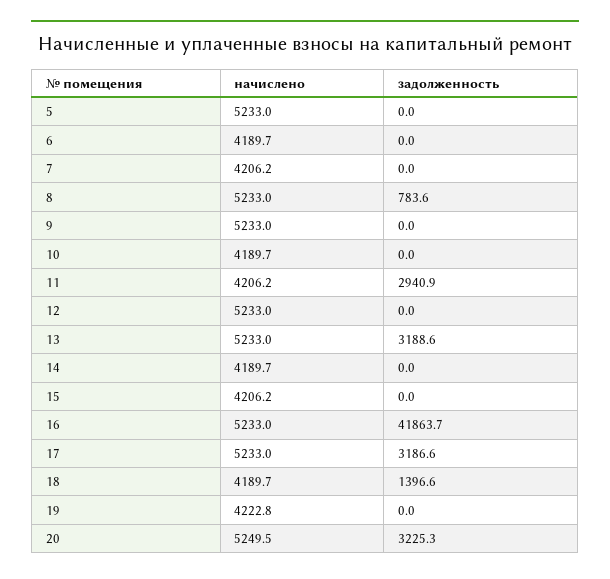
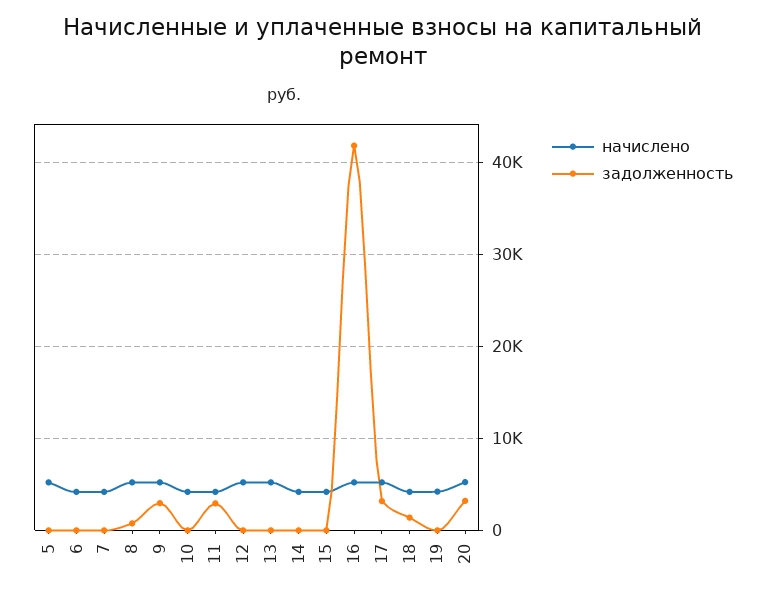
задолженность, 9: 0 -> 3000
задолженность, 13: 3188.6 -> 0

